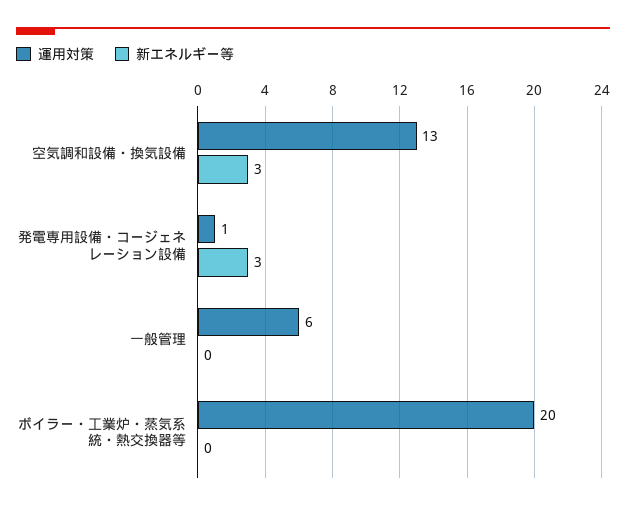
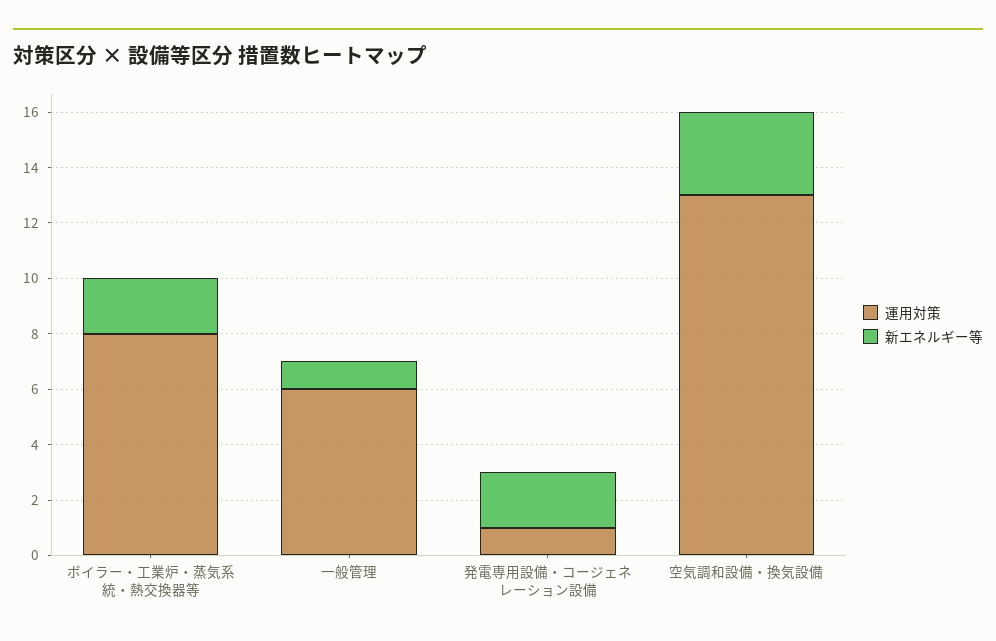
新エネルギー等, 発電専用設備・コージェネレーション設備: 3 -> 2
新エネルギー等, 一般管理: 0 -> 1
運用対策, ボイラー・工業炉・蒸気系統・熱交換器等: 20 -> 8
新エネルギー等, ボイラー・工業炉・蒸気系統・熱交換器等: 0 -> 2

